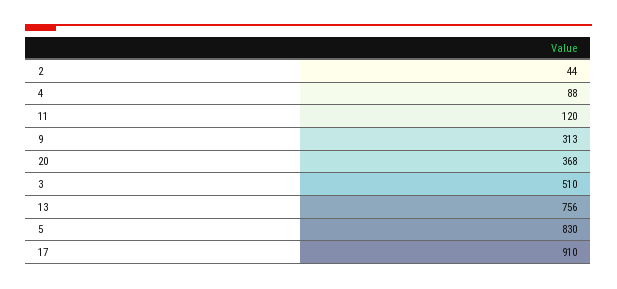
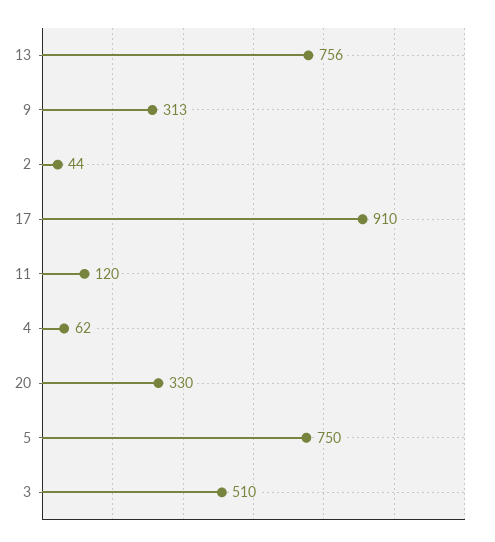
4: 88 -> 62
20: 368 -> 330
5: 830 -> 750

